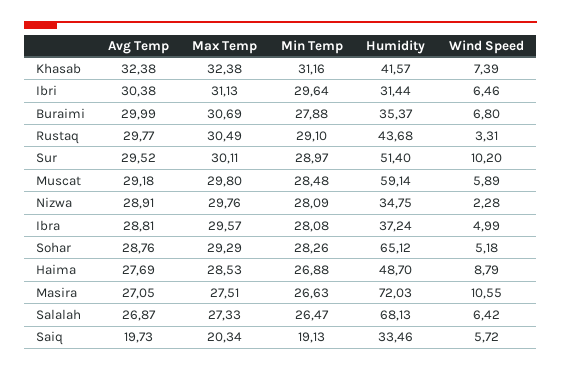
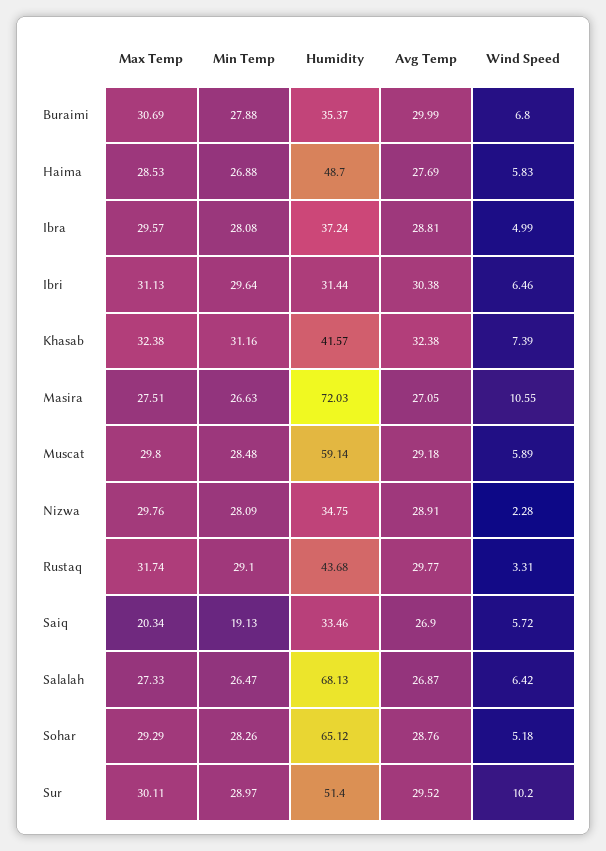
Max Temp, Rustaq: 30.49 -> 31.74
Wind Speed, Haima: 8.79 -> 5.83
Avg Temp, Saiq: 19.73 -> 26.9

